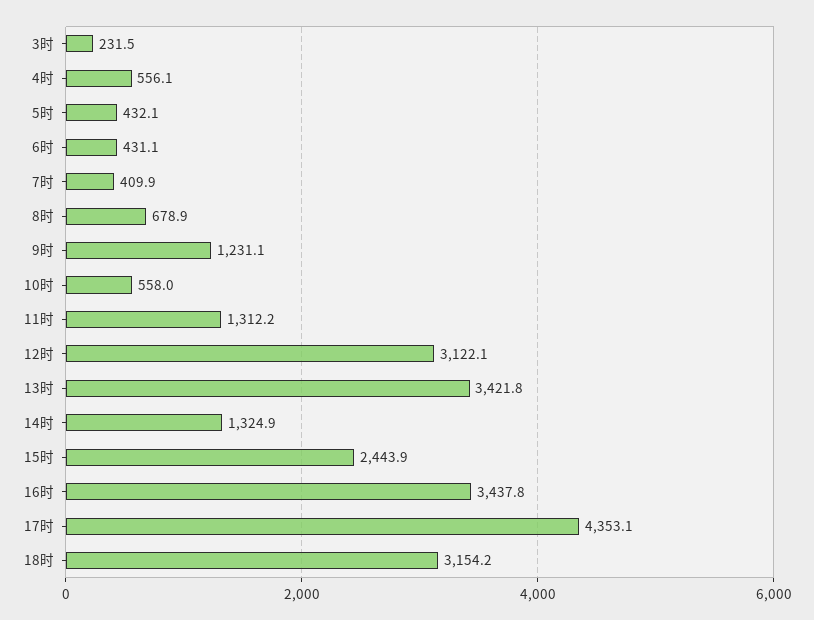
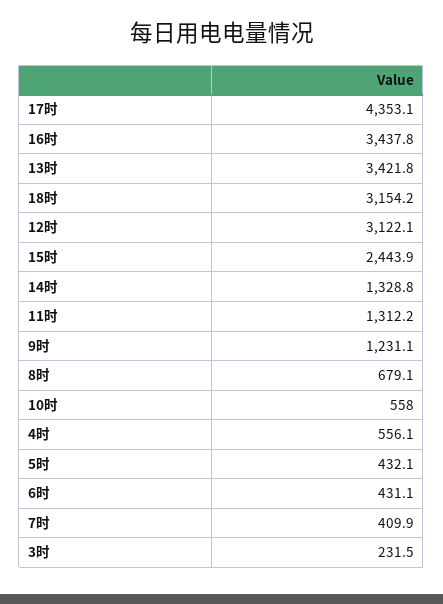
8时: 678.9 -> 679.1
14时: 1324.9 -> 1328.8

